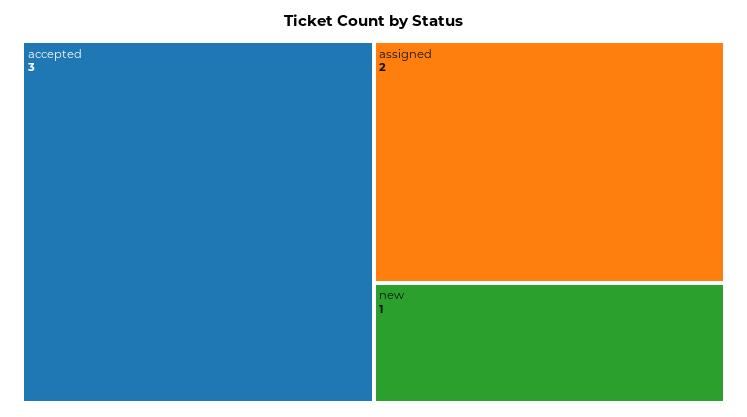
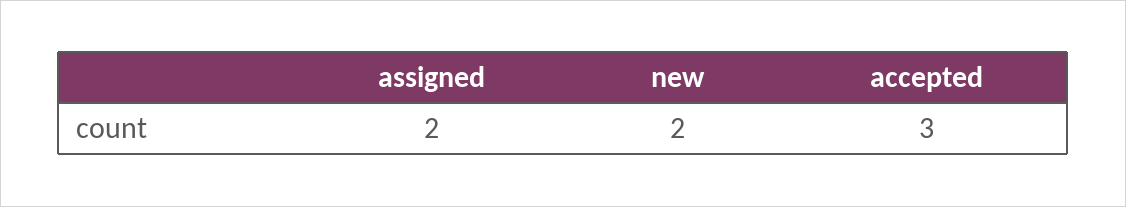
new: 1 -> 2

